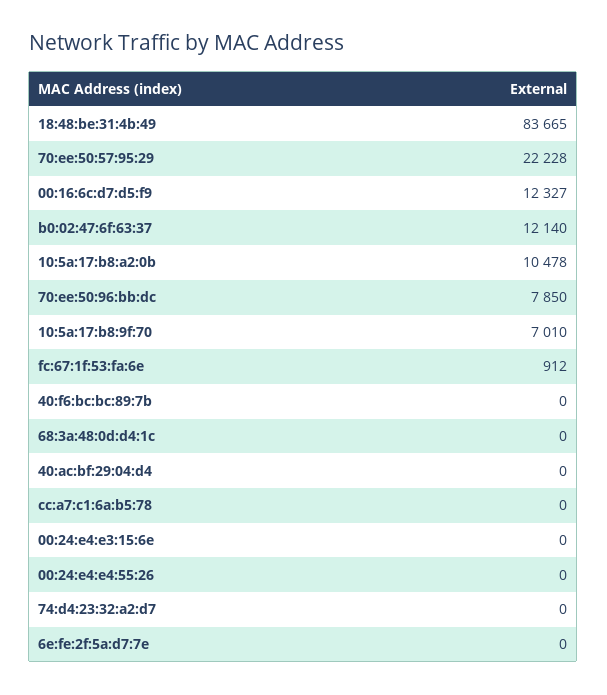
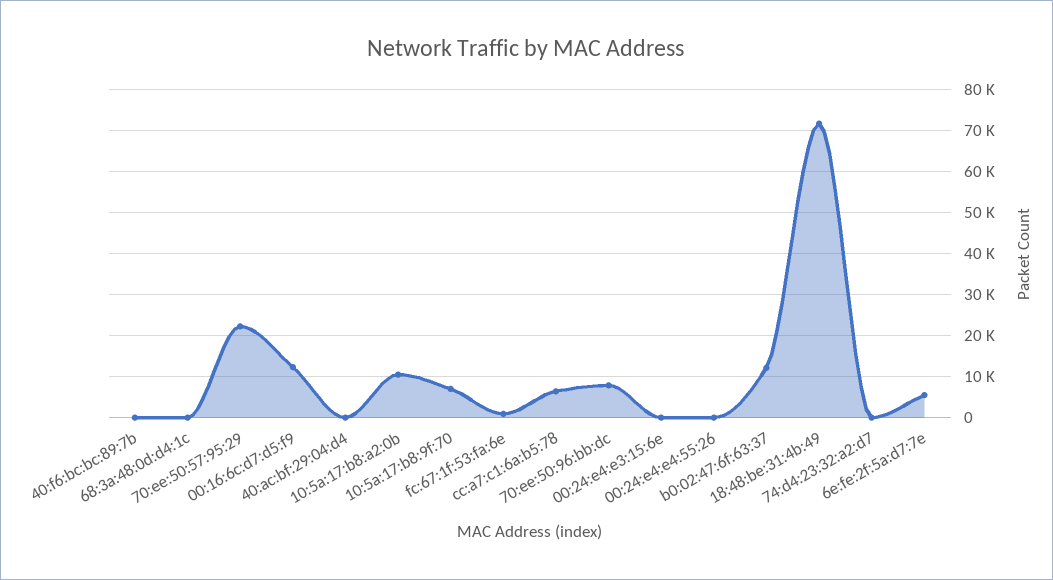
18:48:be:31:4b:49: 83665 -> 72000
cc:a7:c1:6a:b5:78: 0 -> 6000
6e:fe:2f:5a:d7:7e: 0 -> 6000

